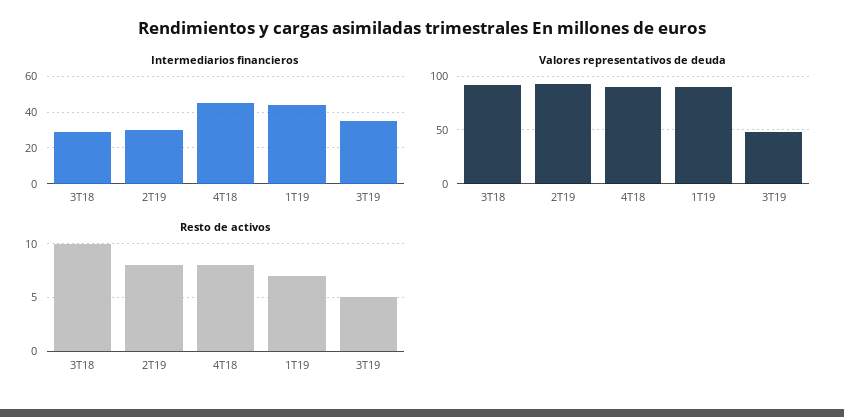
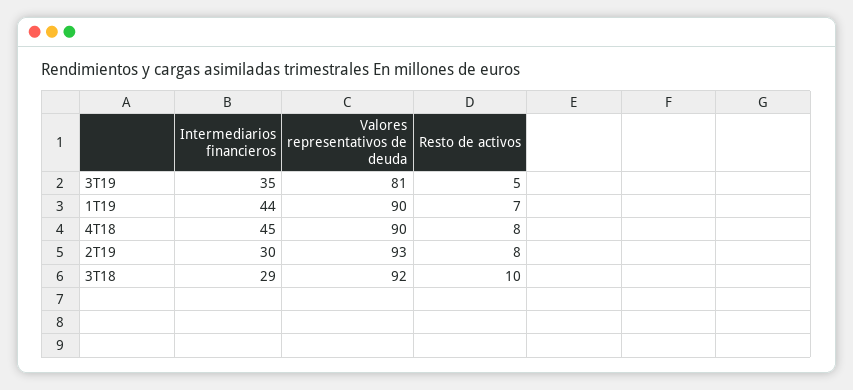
Valores representativos de deuda, 3T19: 50 -> 81

